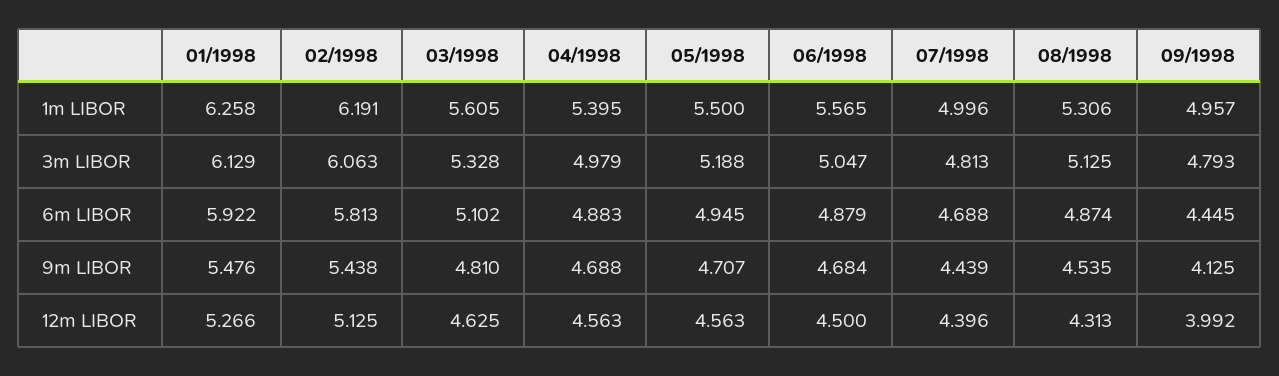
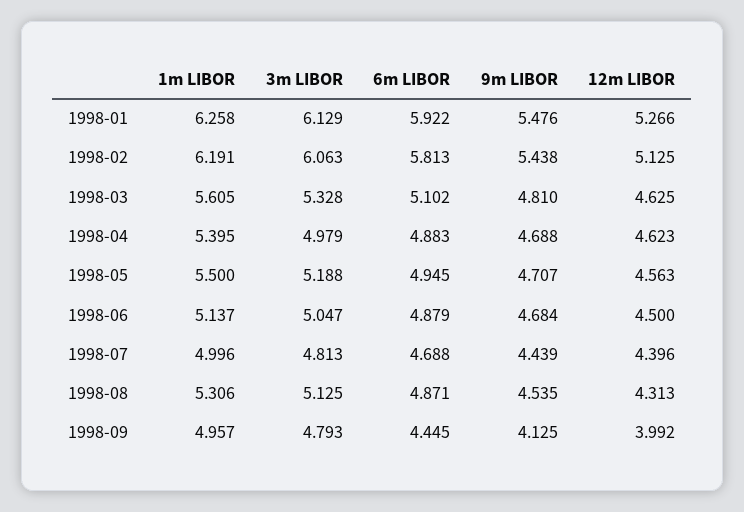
06/1998, 1m LIBOR: 5.565 -> 5.137
08/1998, 6m LIBOR: 4.874 -> 4.871
04/1998, 12m LIBOR: 4.563 -> 4.623

